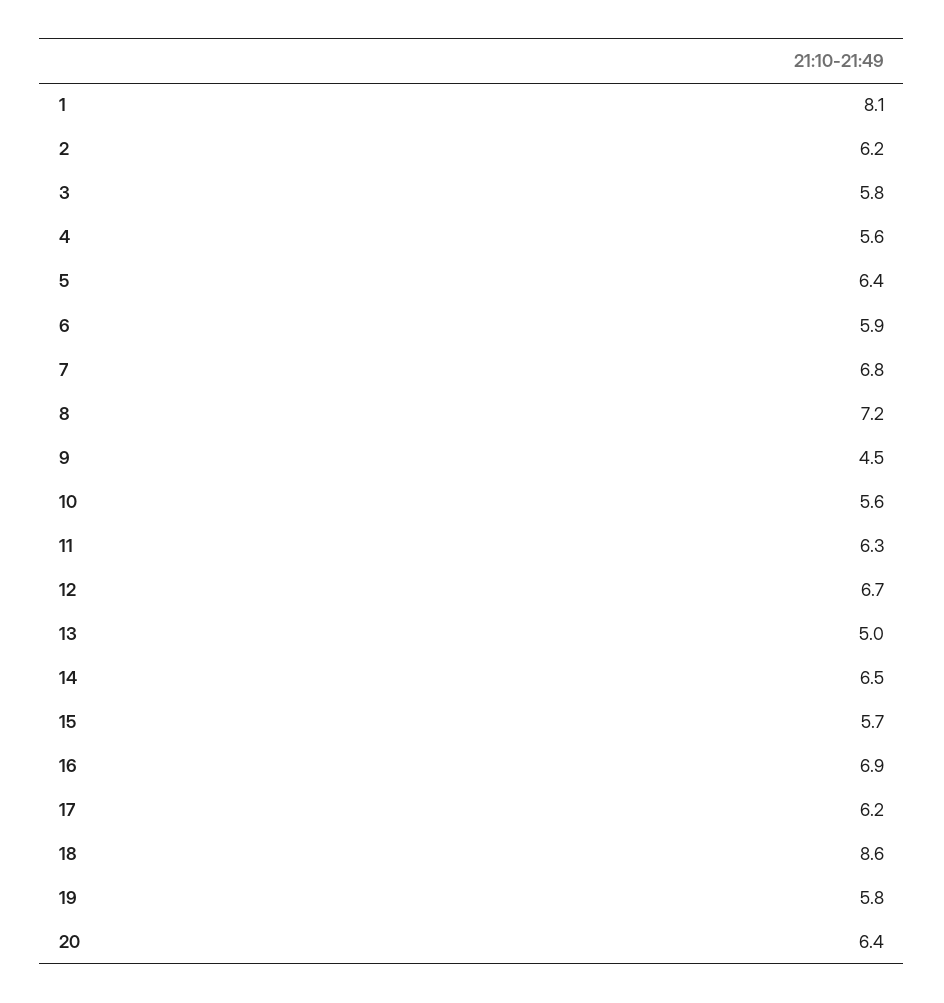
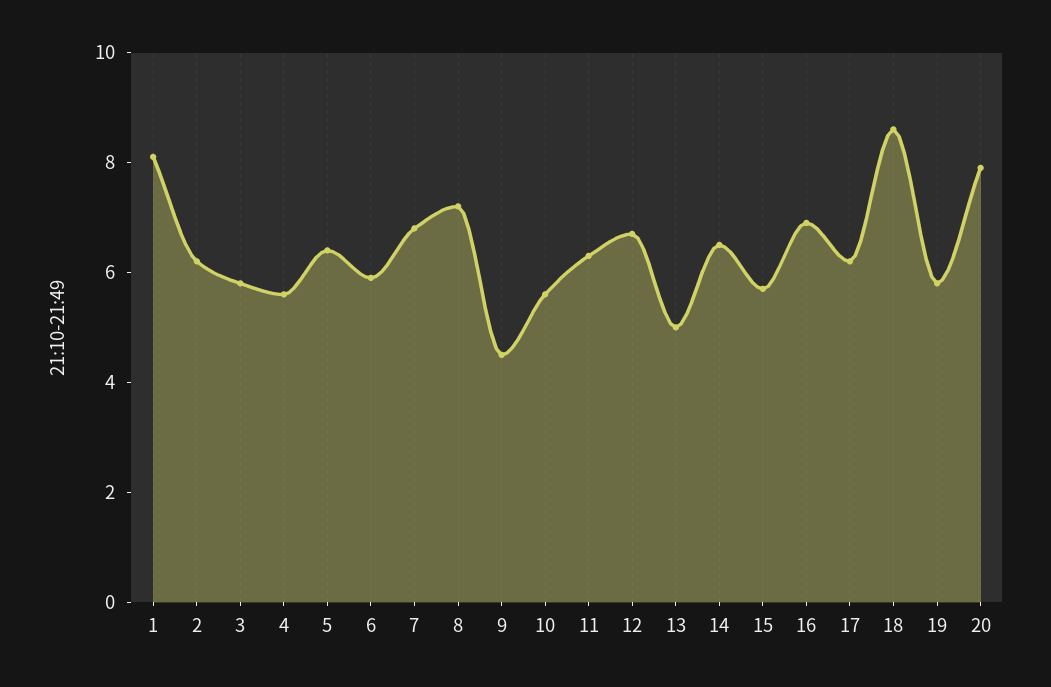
20: 6.4 -> 8

